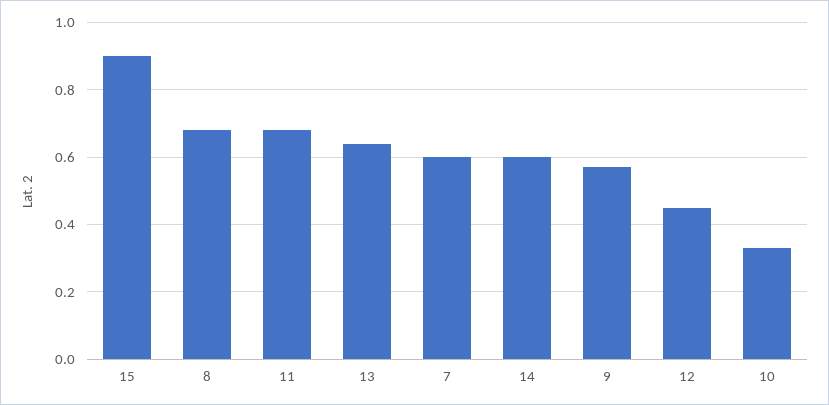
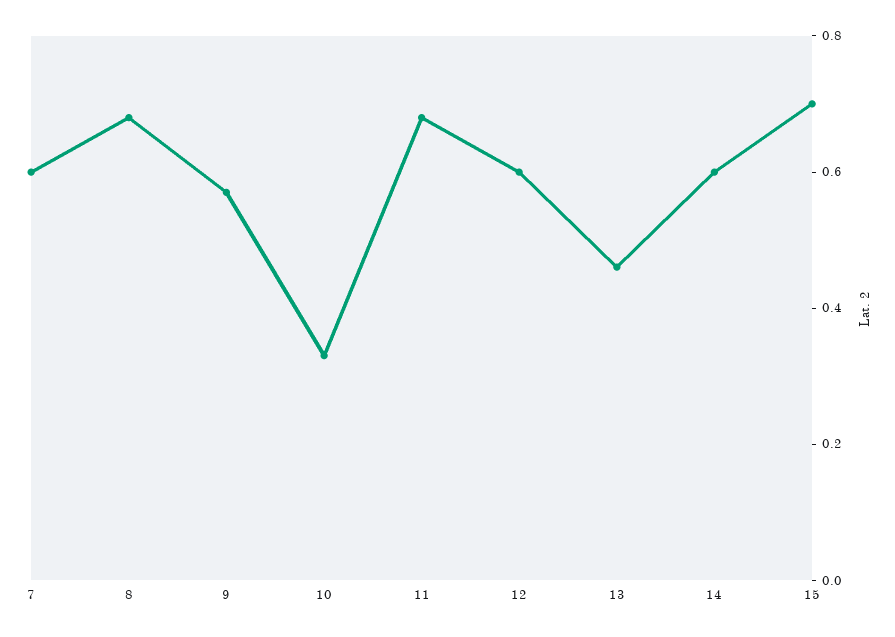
15: 0.9 -> 0.7
13: 0.65 -> 0.45
12: 0.45 -> 0.6

